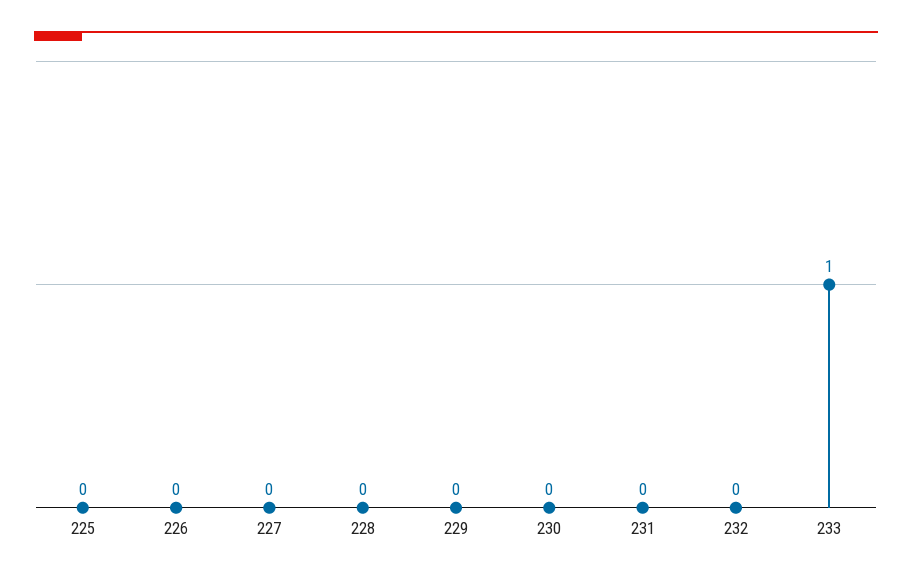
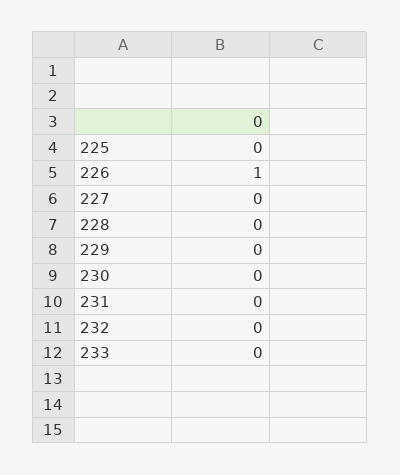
226: 0 -> 1
233: 1 -> 0

